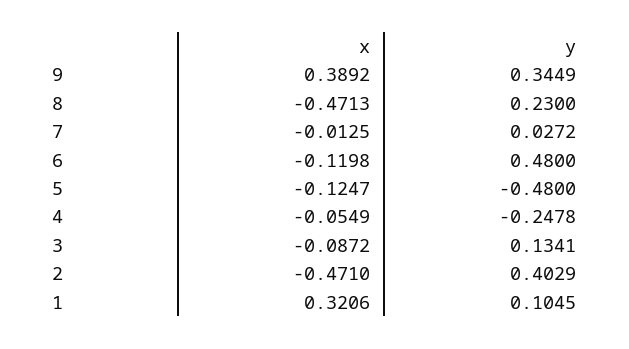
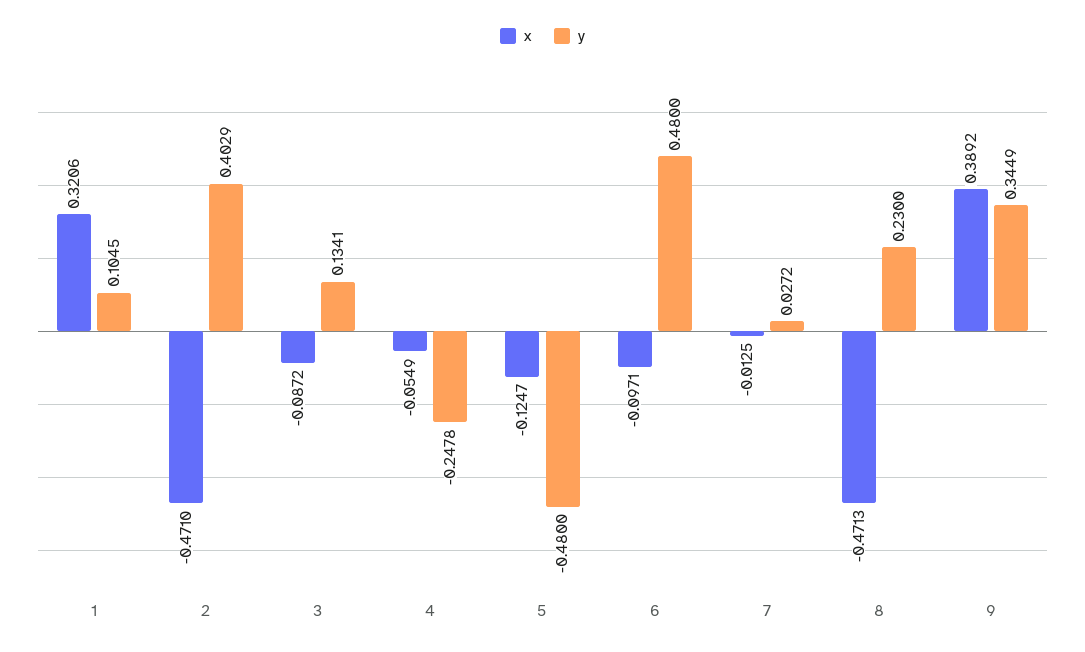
x, 6: -0.1198 -> -0.0971

